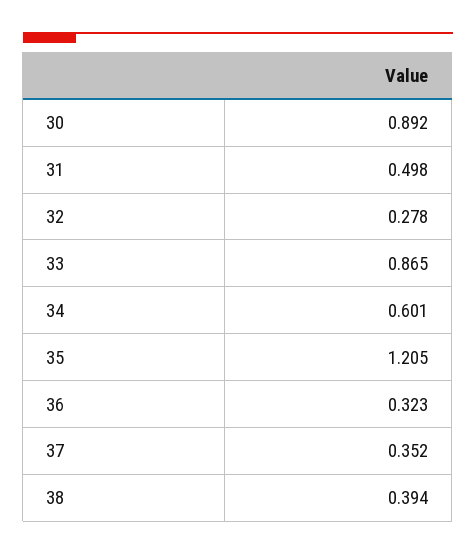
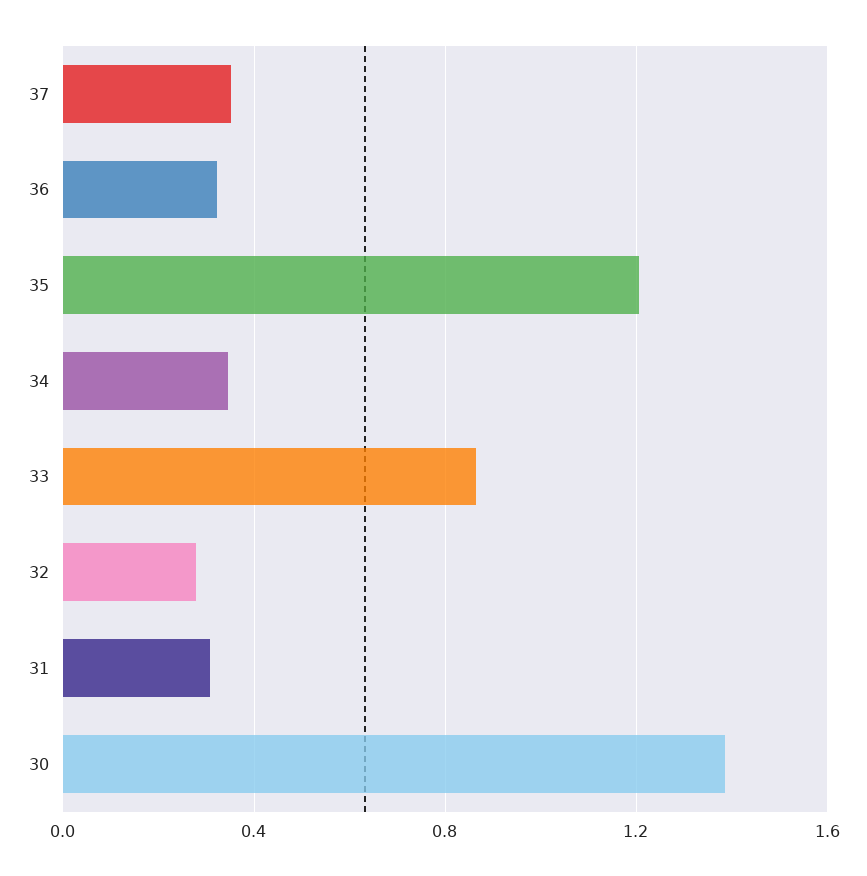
30: 0.892 -> 1.4
31: 0.498 -> 0.3
34: 0.601 -> 0.35
38: 0.394 -> none

